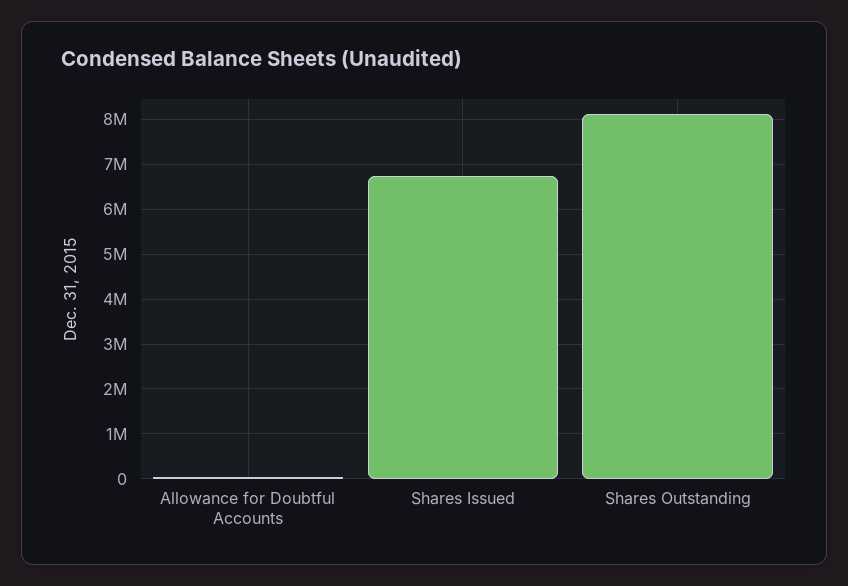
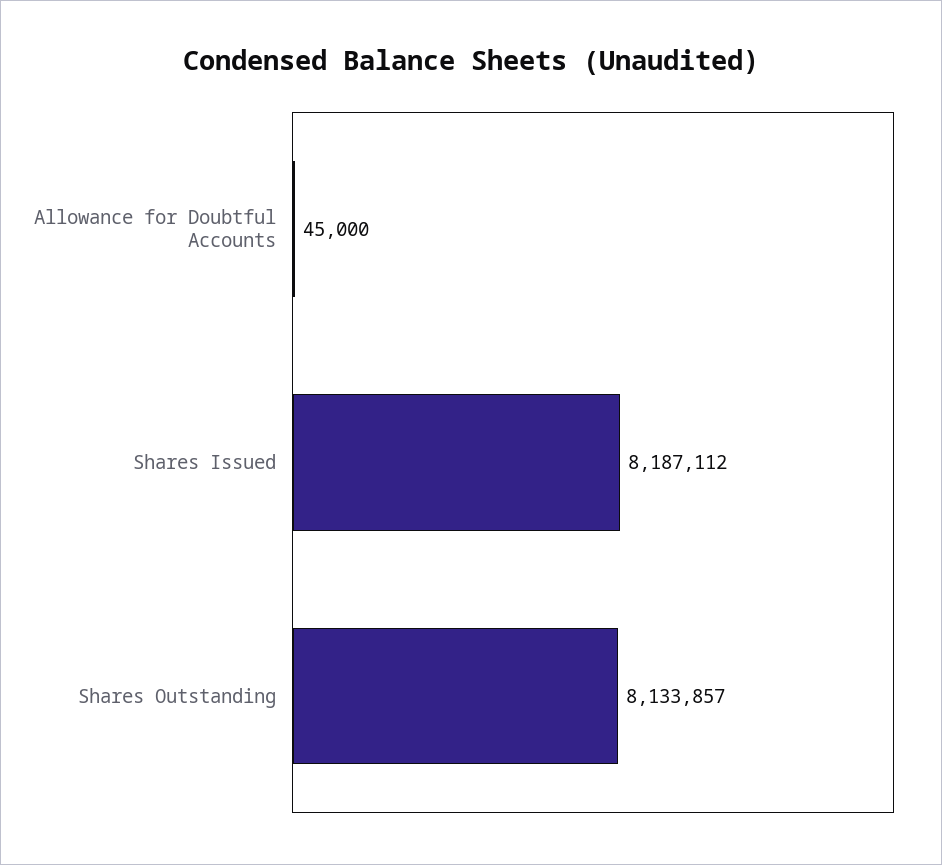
Shares Issued: 6800000 -> 8187112

